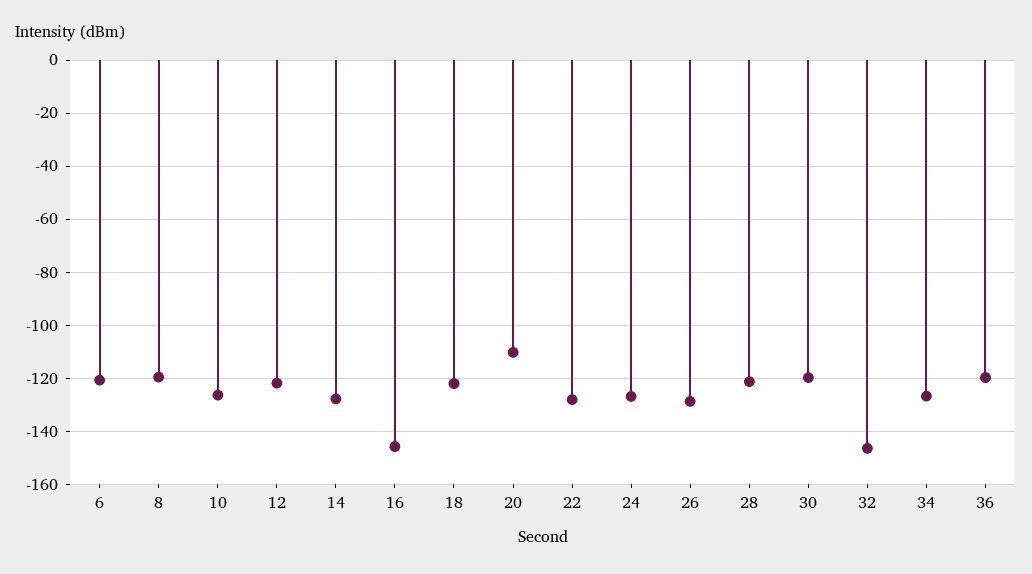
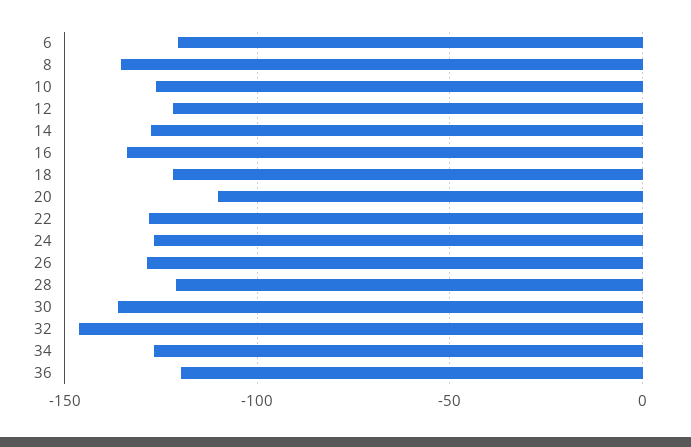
8: -120 -> -135
16: -145 -> -135
30: -120 -> -135

